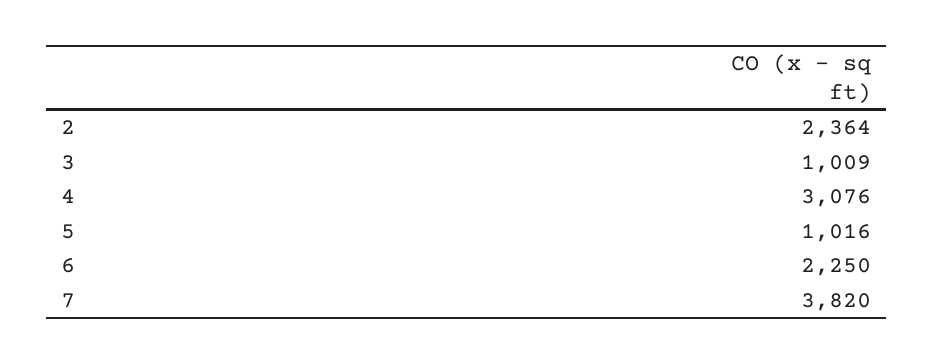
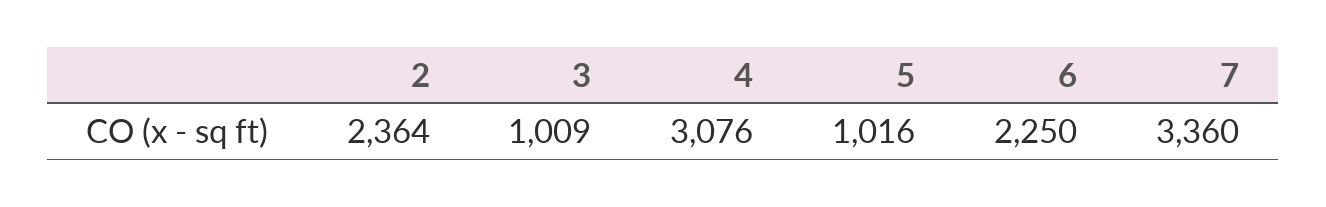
7: 3820 -> 3360

